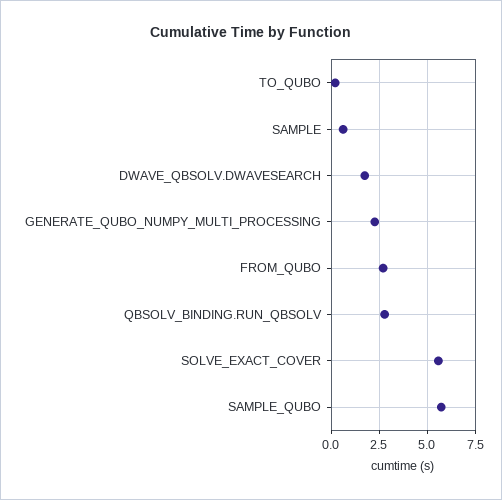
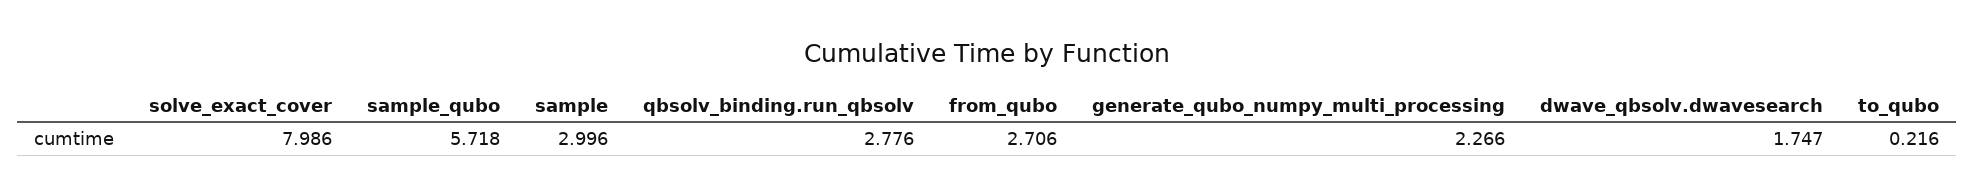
SAMPLE: 0.5 -> 2.996
SOLVE_EXACT_COVER: 5.5 -> 7.986

